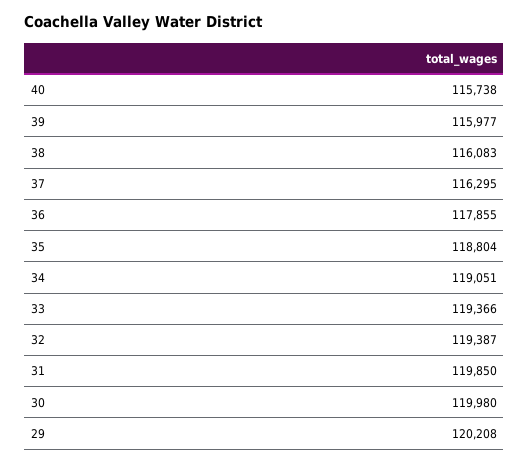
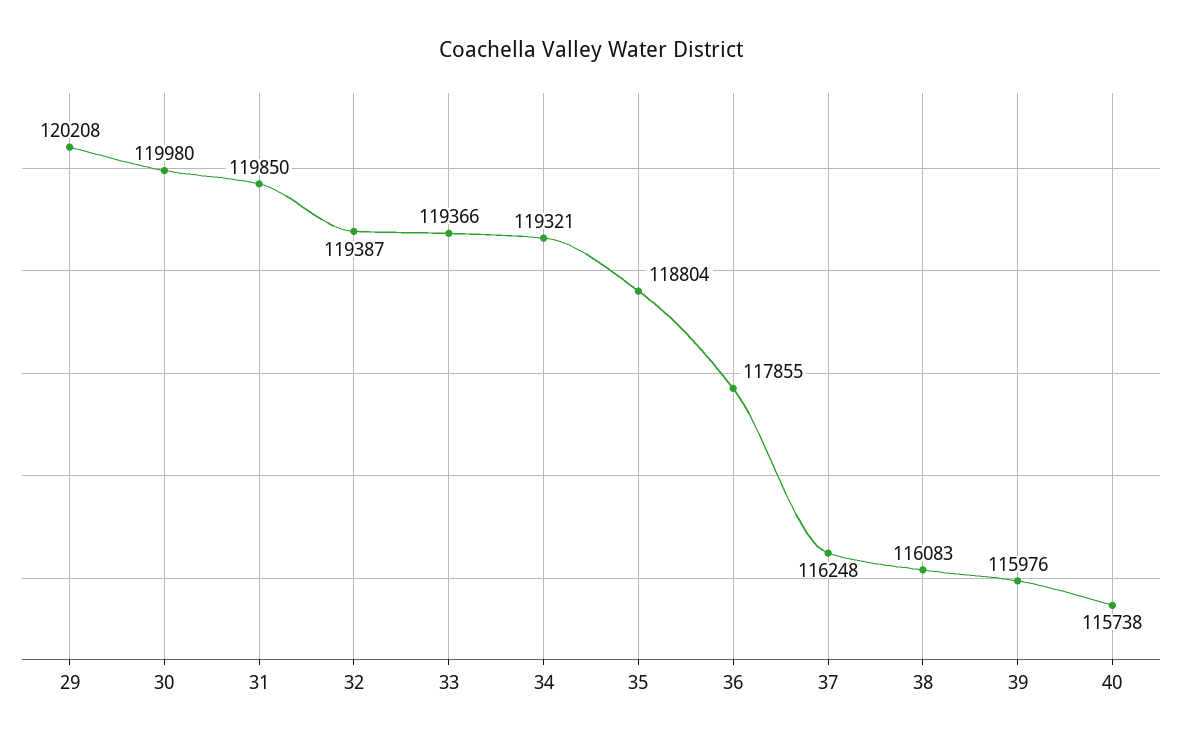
39: 115977 -> 115976
37: 116295 -> 116248
34: 119051 -> 119321

